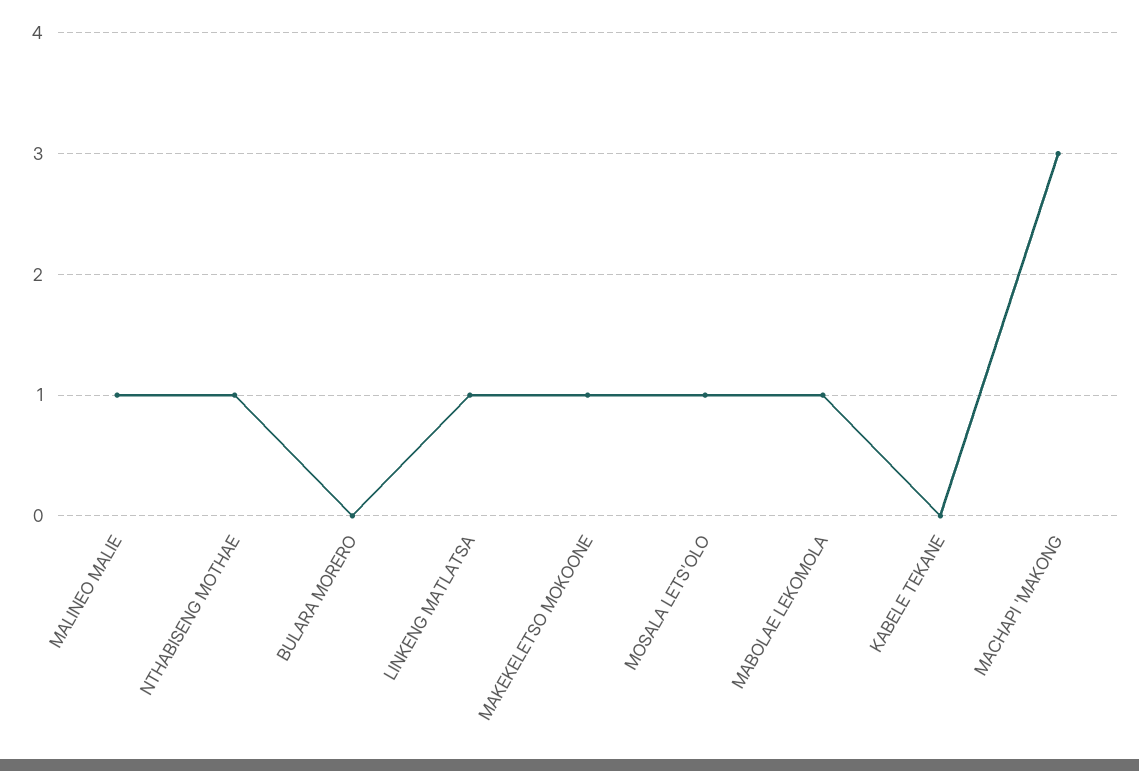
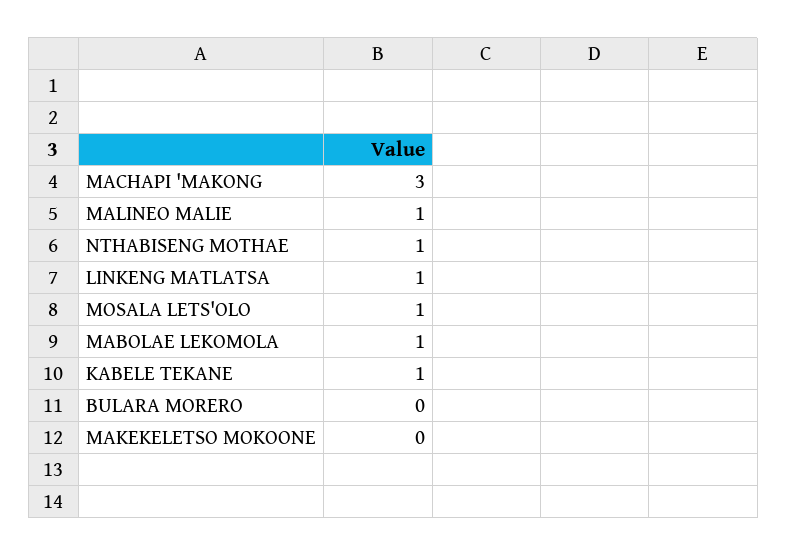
MAKEKELETSO MOKOONE: 1 -> 0
KABELE TEKANE: 0 -> 1

